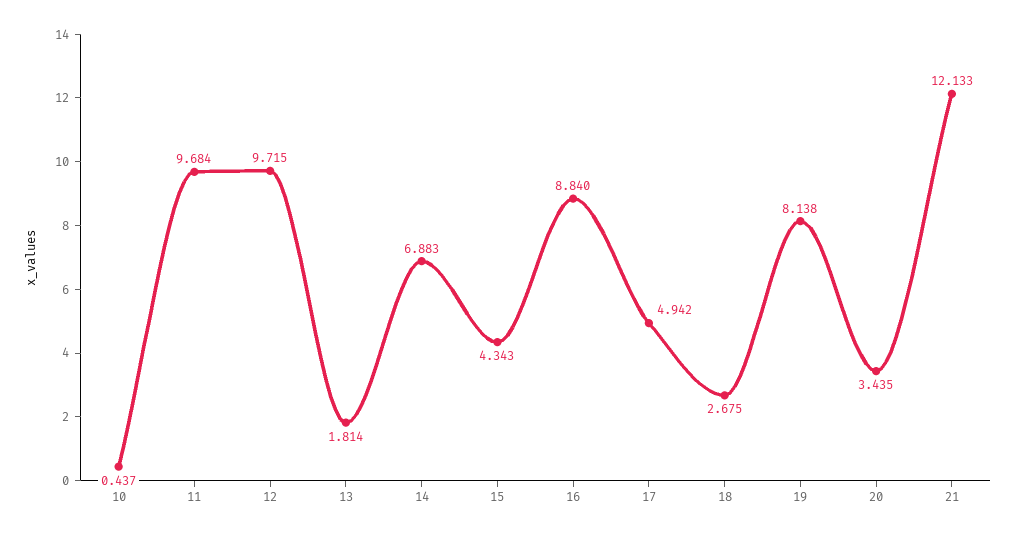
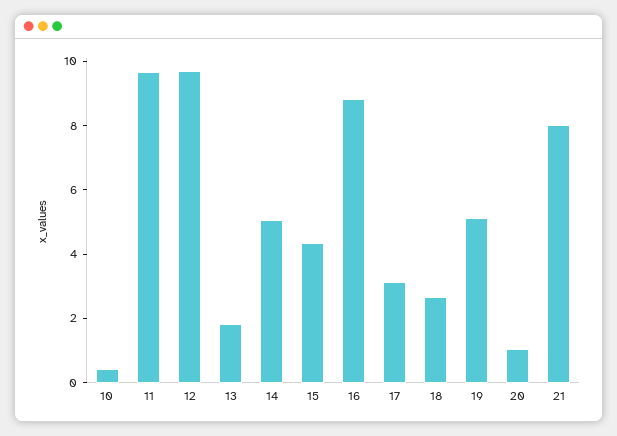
14: 6.883 -> 5
17: 4.942 -> 3
19: 8.138 -> 5
20: 3.435 -> 1
21: 12.133 -> 8

